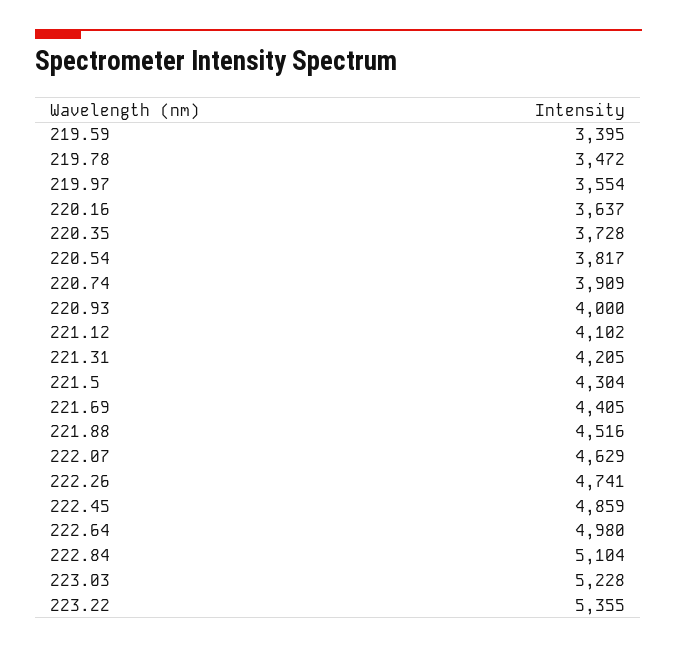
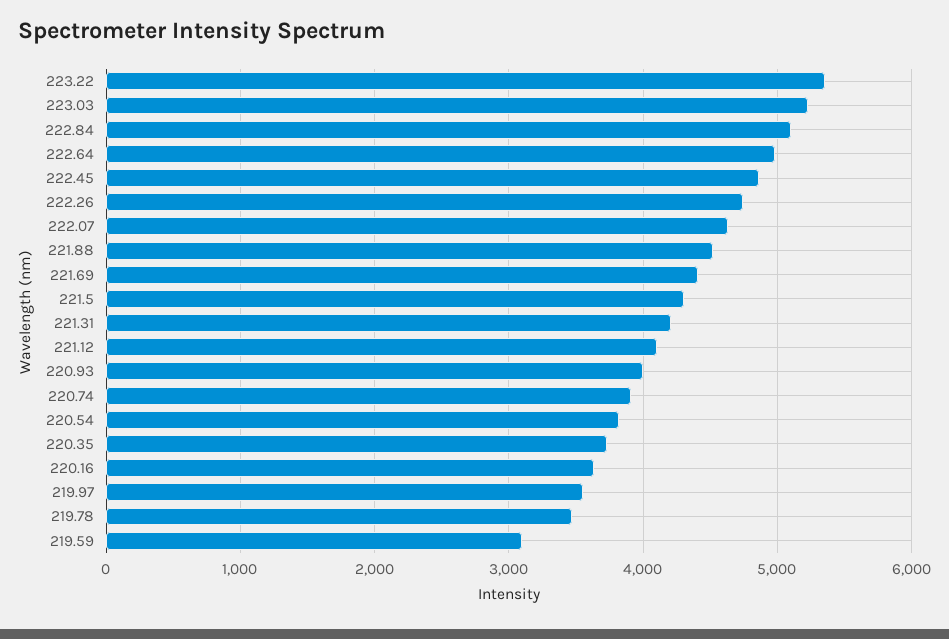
219.59: 3395 -> 3100

